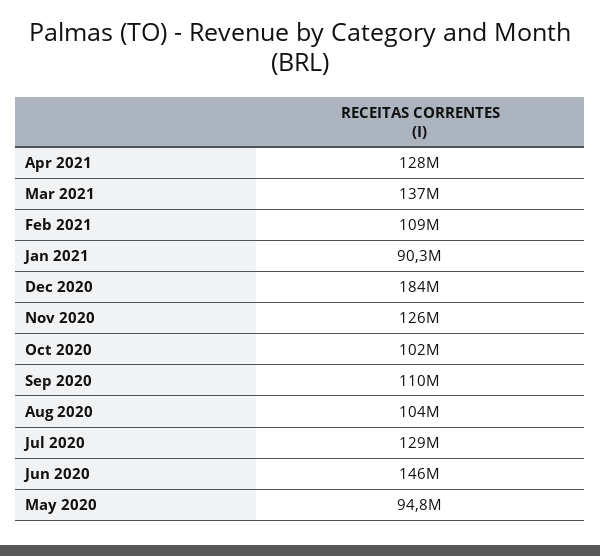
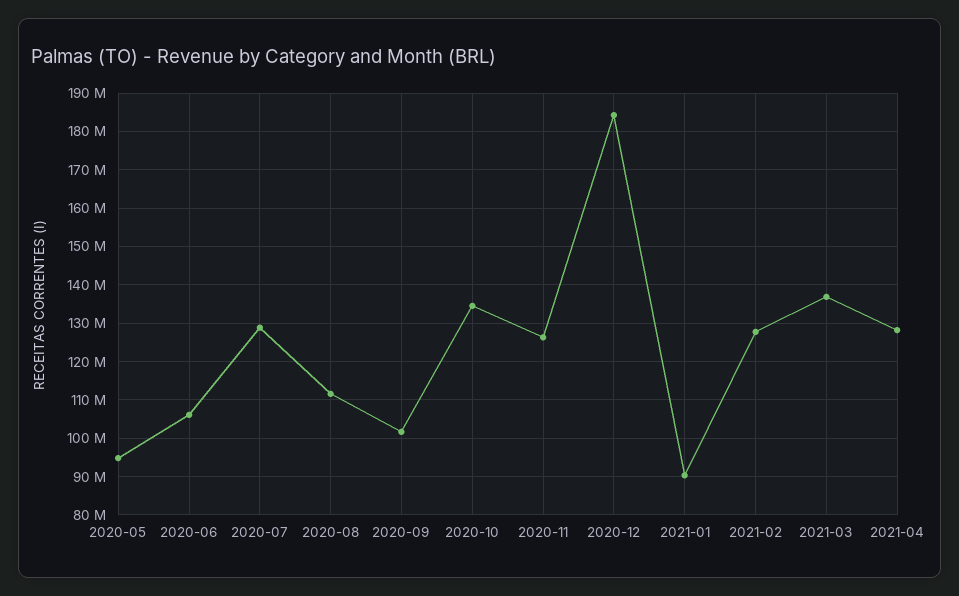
Feb 2021: 109000000 -> 128000000
Oct 2020: 102000000 -> 134000000
Sep 2020: 110000000 -> 102000000
Aug 2020: 104000000 -> 112000000
Jun 2020: 146000000 -> 106000000

